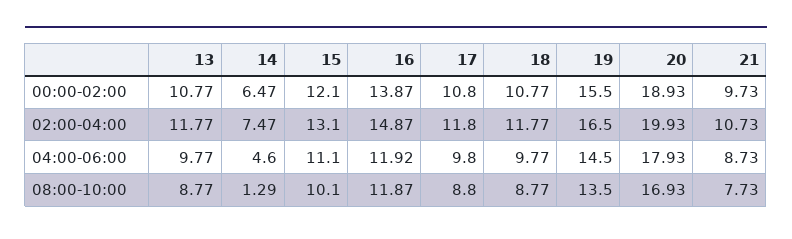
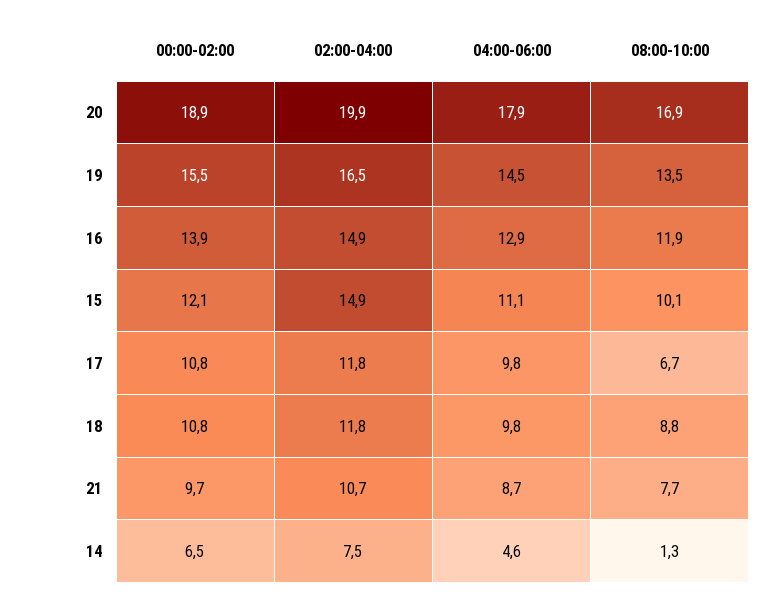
13, 00:00-02:00: 10.77 -> none
13, 02:00-04:00: 11.77 -> none
15, 02:00-04:00: 13.1 -> 14.9
13, 04:00-06:00: 9.77 -> none
16, 04:00-06:00: 11.92 -> 12.9
13, 08:00-10:00: 8.77 -> none
17, 08:00-10:00: 8.8 -> 6.7

